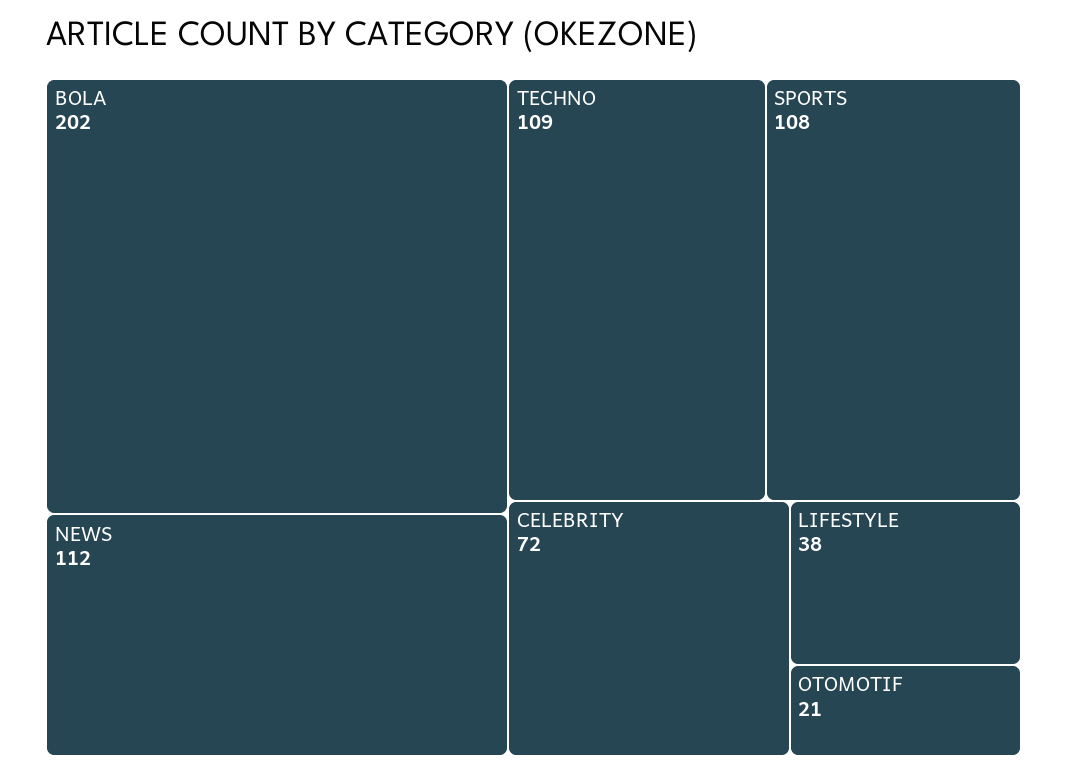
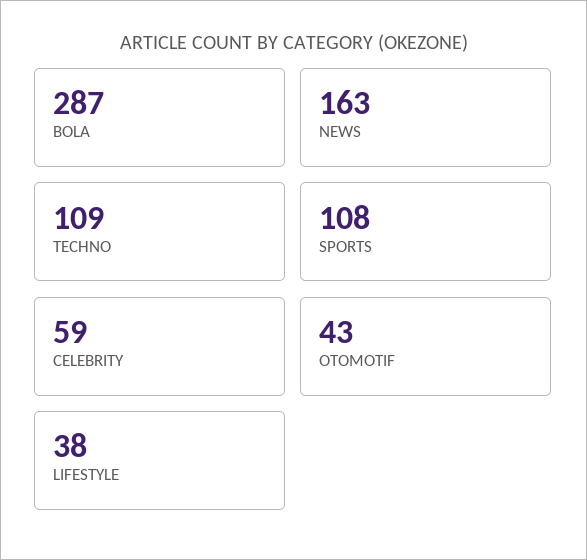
BOLA: 202 -> 287
NEWS: 112 -> 163
CELEBRITY: 72 -> 59
OTOMOTIF: 21 -> 43

